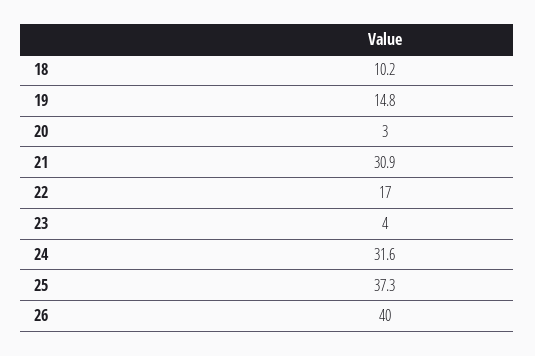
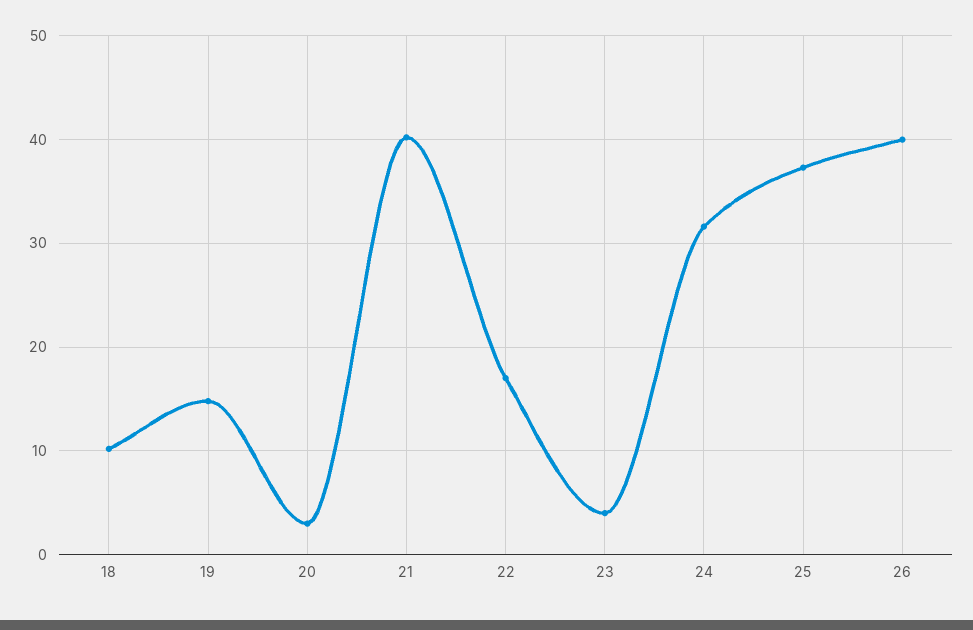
21: 30.9 -> 40

